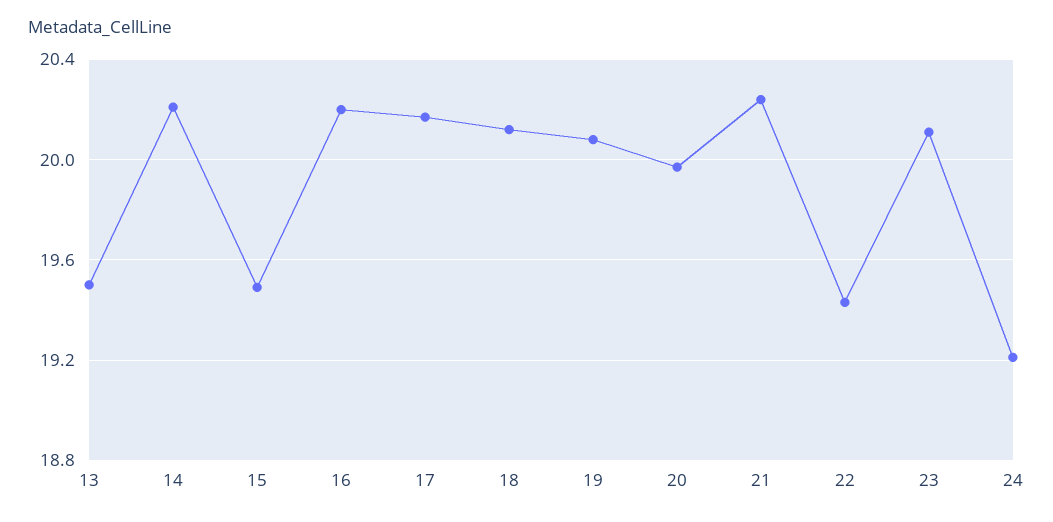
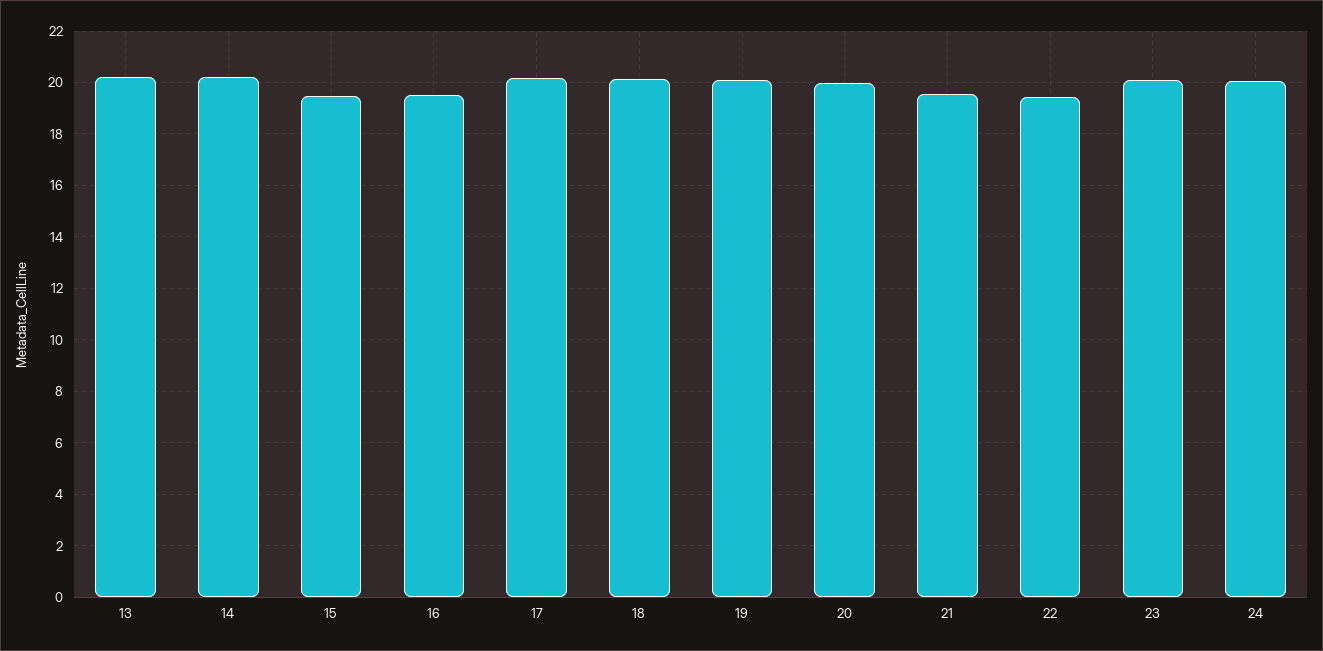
13: 19.5 -> 20.25
16: 20.2 -> 19.5
21: 20.25 -> 19.5
24: 19.2 -> 20

